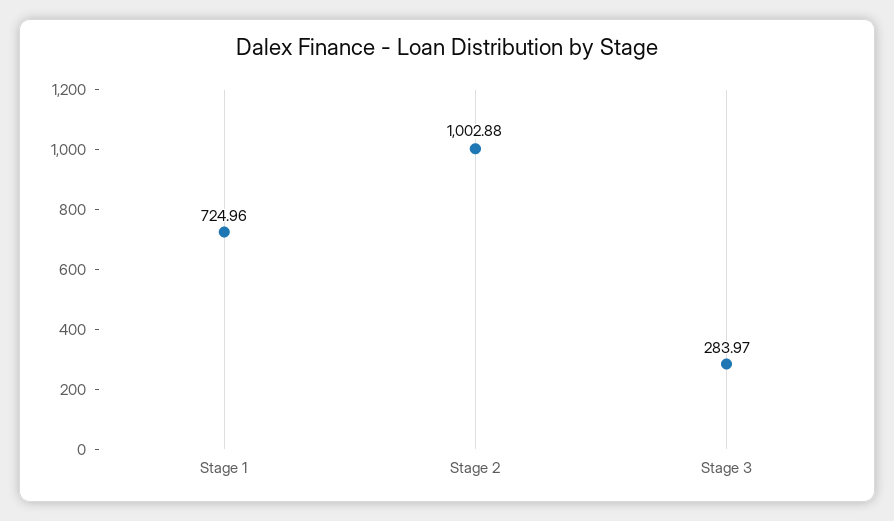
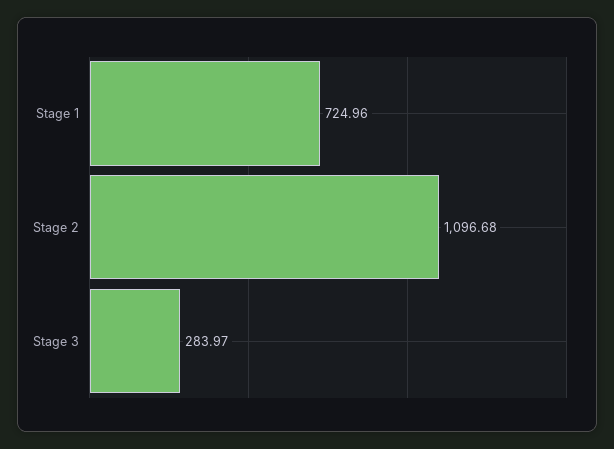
Stage 2: 1002.88 -> 1096.68

